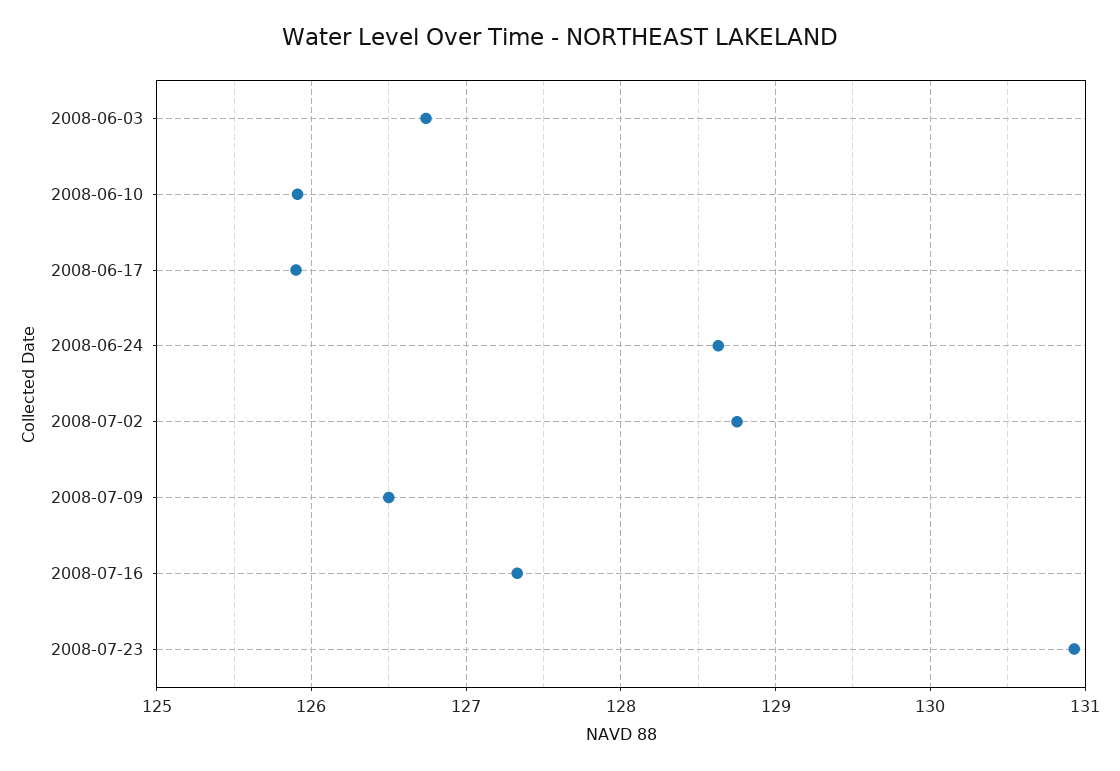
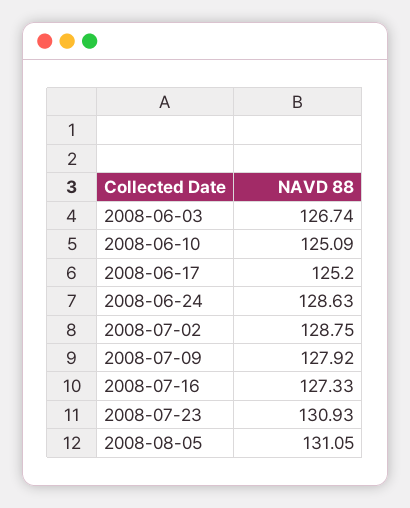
2008-06-10: 125.9 -> 125.09
2008-06-17: 125.9 -> 125.2
2008-07-09: 126.5 -> 127.92
2008-08-05: none -> 131.05

